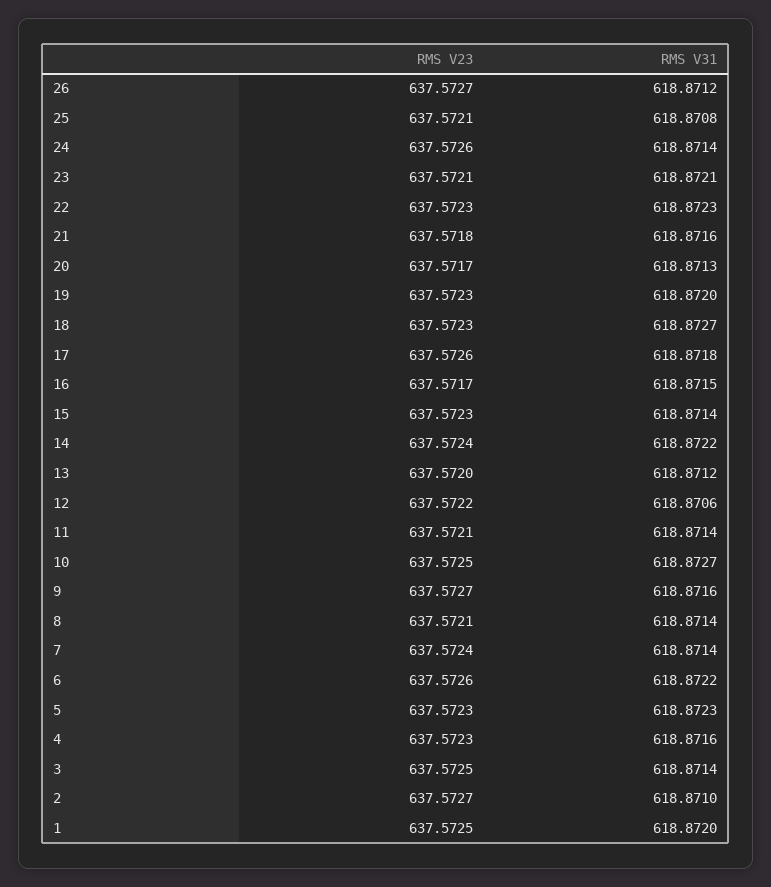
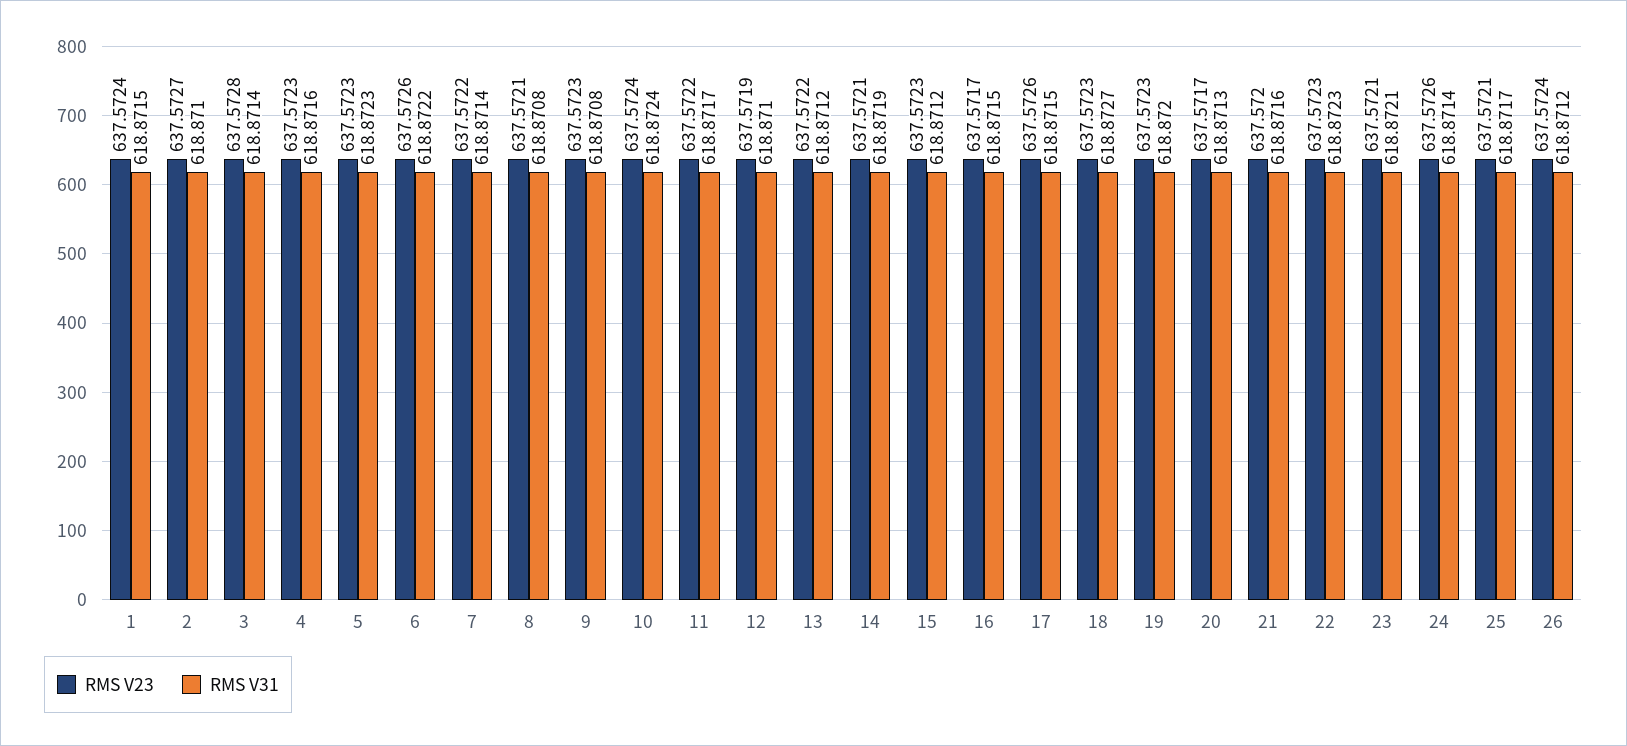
RMS V23, 26: 637.5727 -> 637.5724
RMS V31, 25: 618.8708 -> 618.8717
RMS V23, 21: 637.5718 -> 637.572
RMS V31, 17: 618.8718 -> 618.8715
RMS V31, 15: 618.8714 -> 618.8712
RMS V23, 14: 637.5724 -> 637.5721
RMS V31, 14: 618.8722 -> 618.8719
RMS V23, 13: 637.572 -> 637.5722
RMS V23, 12: 637.5722 -> 637.5719
RMS V31, 12: 618.8706 -> 618.871
RMS V23, 11: 637.5721 -> 637.5722
RMS V31, 11: 618.8714 -> 618.8717
RMS V23, 10: 637.5725 -> 637.5724
RMS V31, 10: 618.8727 -> 618.8724
RMS V23, 9: 637.5727 -> 637.5723
RMS V31, 9: 618.8716 -> 618.8708
RMS V31, 8: 618.8714 -> 618.8708
RMS V23, 7: 637.5724 -> 637.5722
RMS V23, 3: 637.5725 -> 637.5728
RMS V23, 1: 637.5725 -> 637.5724
RMS V31, 1: 618.872 -> 618.8715

